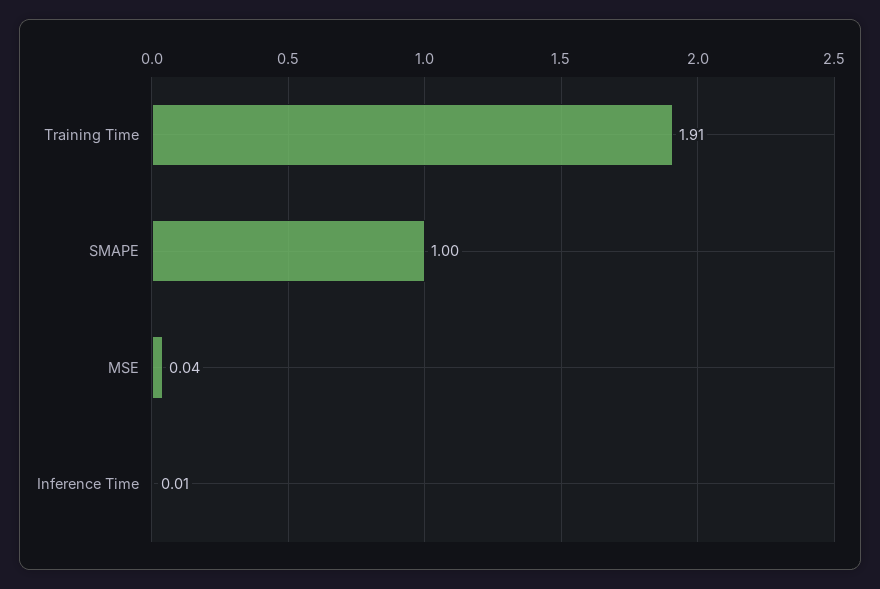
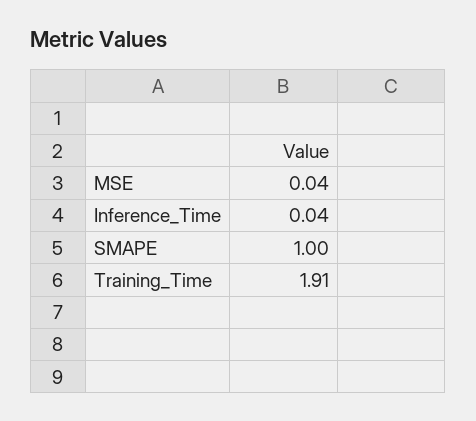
Inference Time: 0.01 -> 0.04

